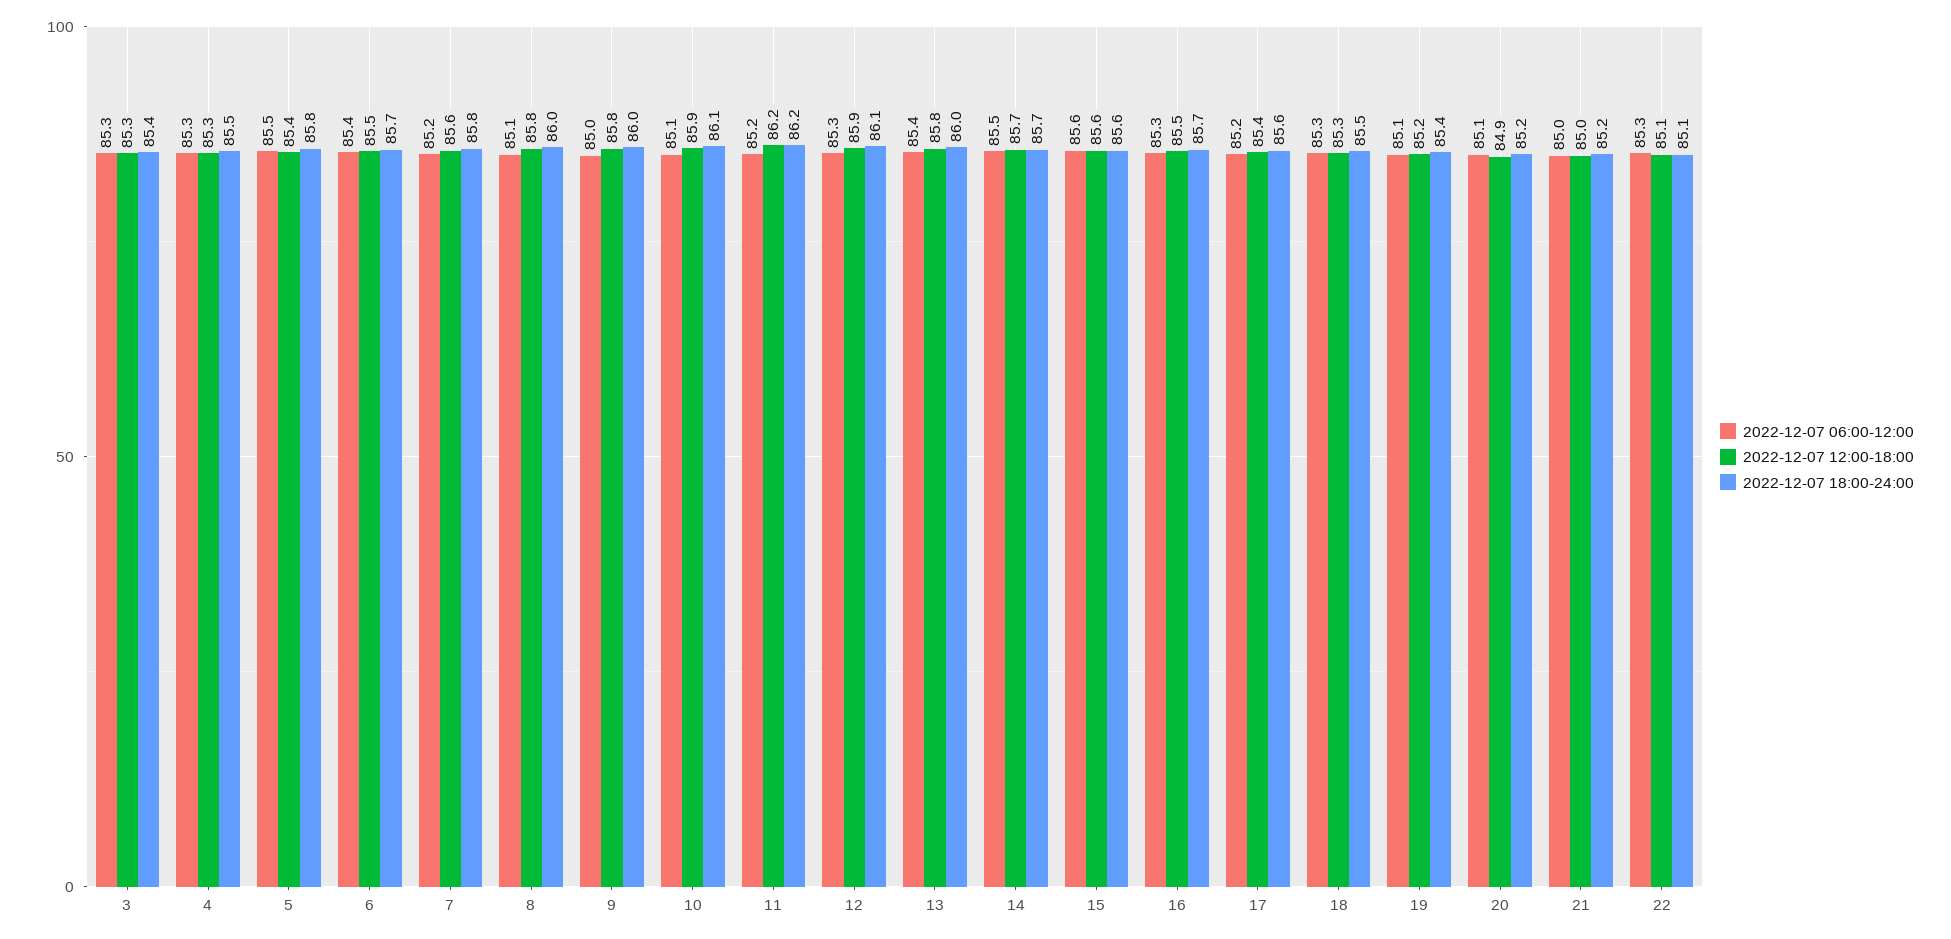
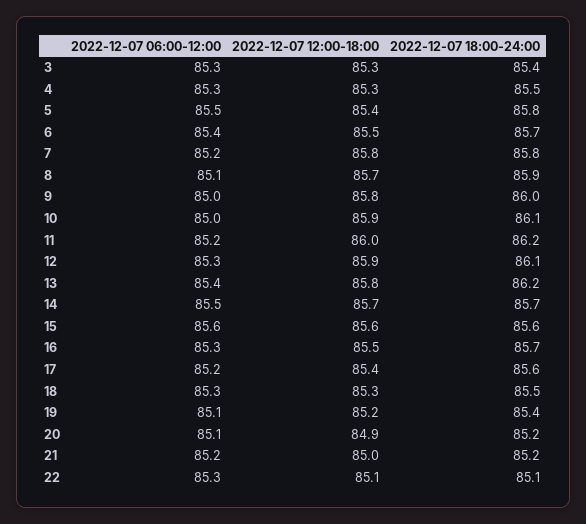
2022-12-07 12:00-18:00, 7: 85.6 -> 85.8
2022-12-07 12:00-18:00, 8: 85.8 -> 85.7
2022-12-07 18:00-24:00, 8: 86 -> 85.9
2022-12-07 06:00-12:00, 10: 85.1 -> 85
2022-12-07 12:00-18:00, 11: 86.2 -> 86
2022-12-07 18:00-24:00, 13: 86 -> 86.2
2022-12-07 06:00-12:00, 21: 85 -> 85.2

